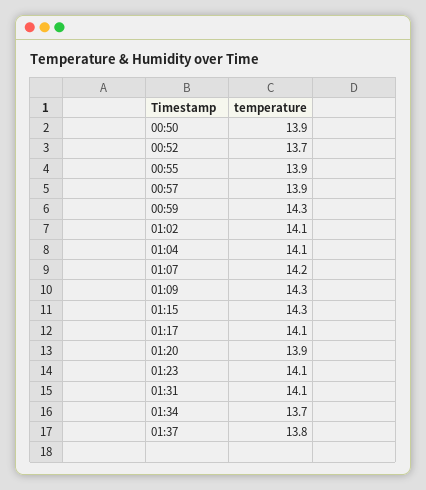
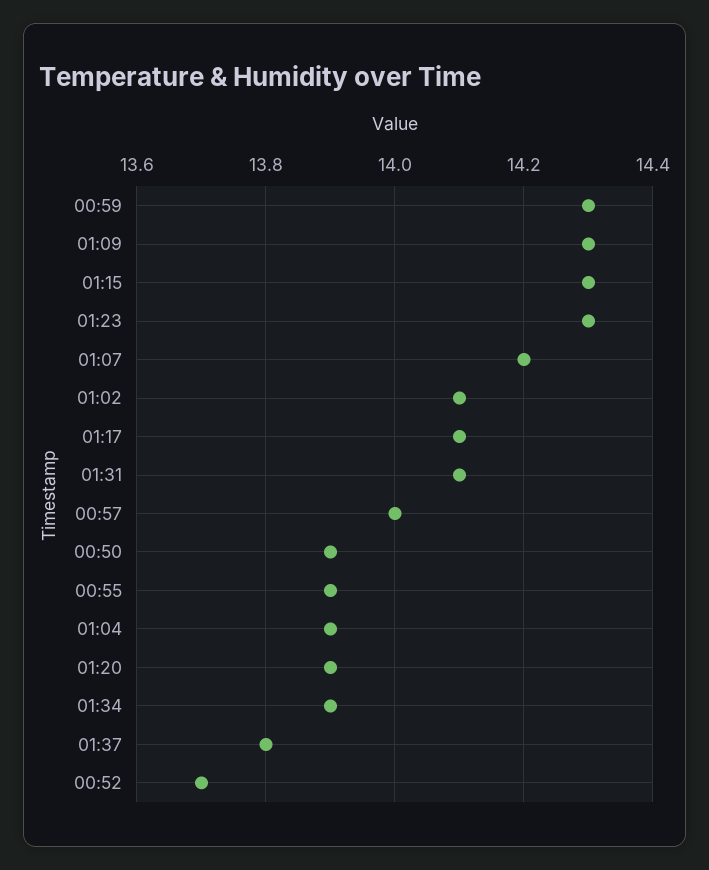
00:57: 13.9 -> 14
01:04: 14.1 -> 13.9
01:23: 14.1 -> 14.3
01:34: 13.7 -> 13.9

